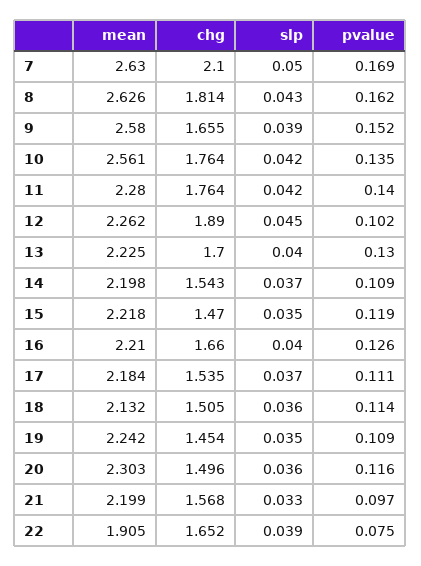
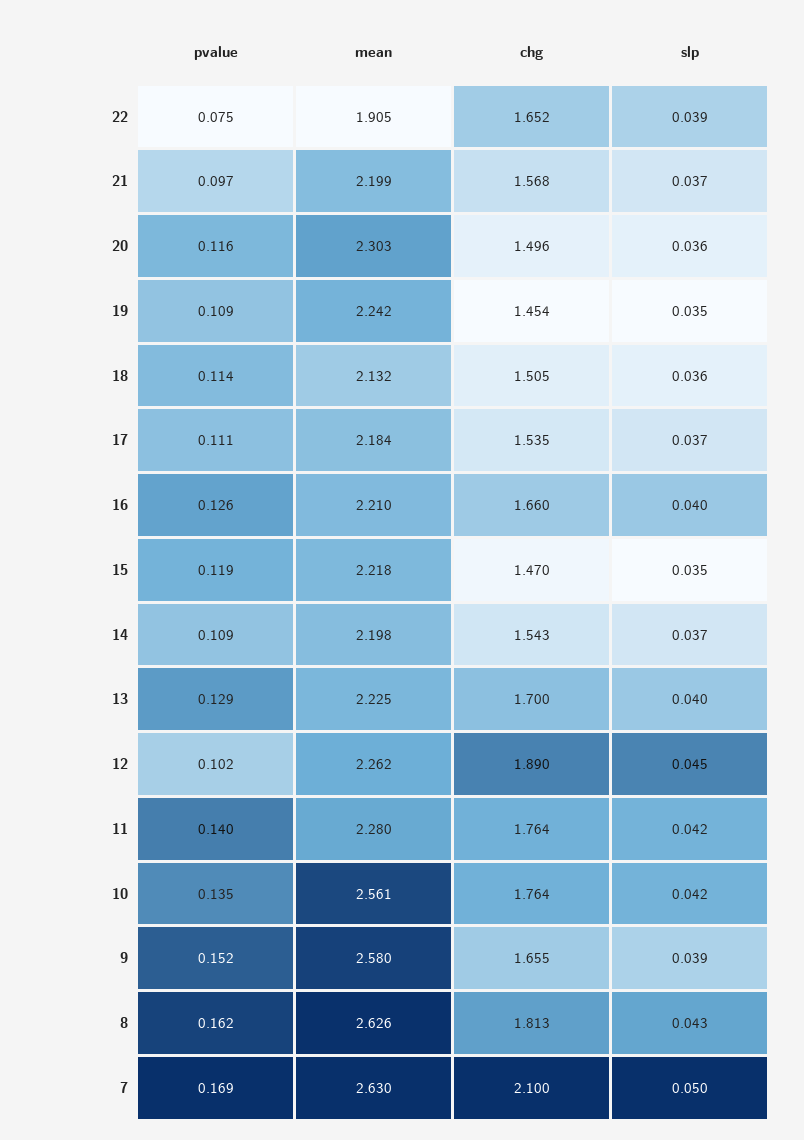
chg, 8: 1.814 -> 1.813
pvalue, 13: 0.13 -> 0.129
slp, 21: 0.033 -> 0.037

